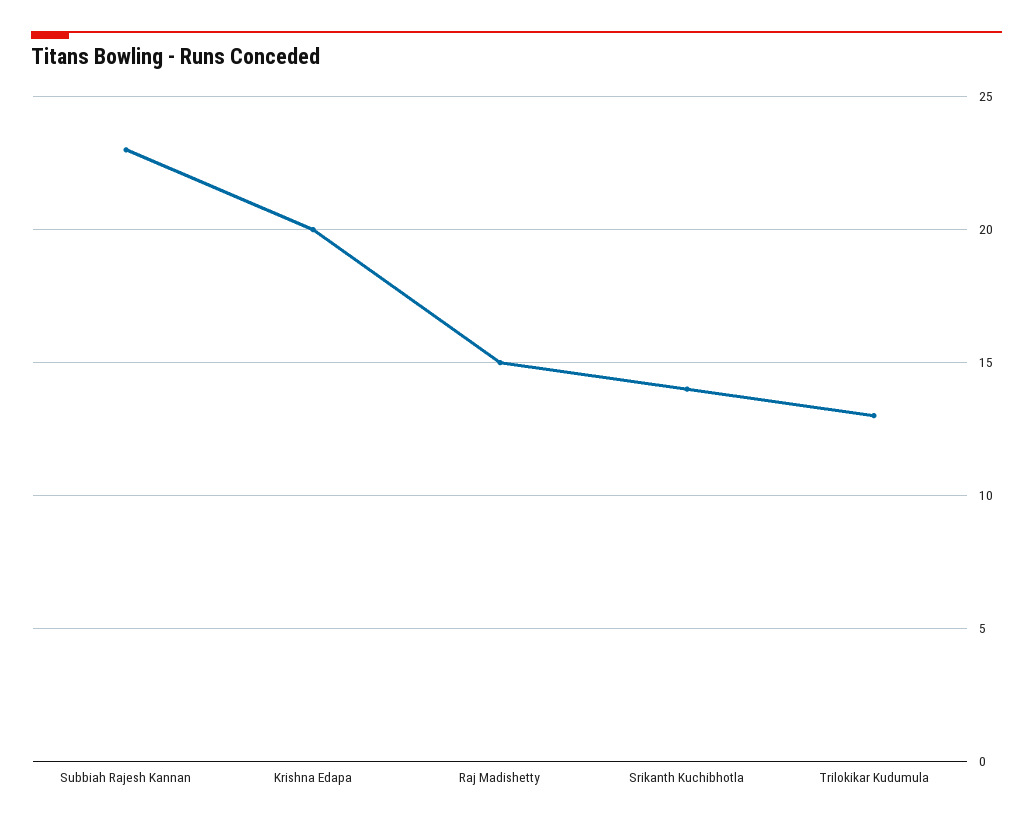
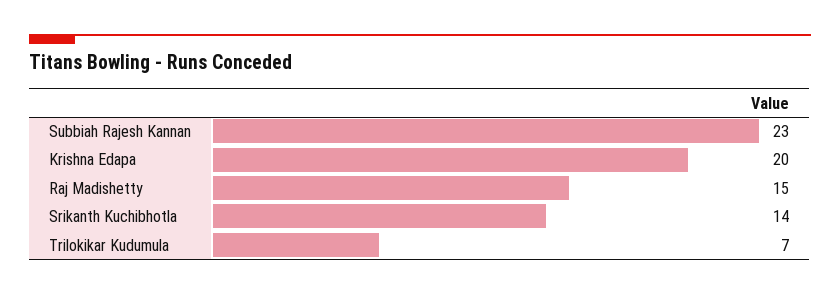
Trilokikar Kudumula: 13 -> 7

